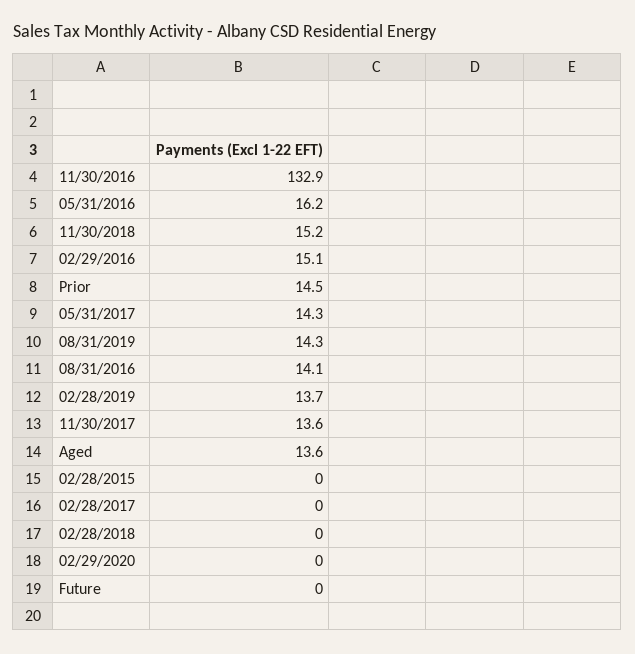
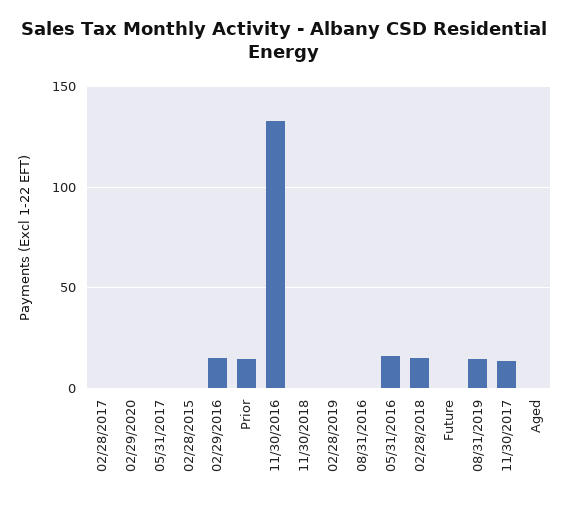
11/30/2018: 15.2 -> 0
05/31/2017: 14.3 -> 0
08/31/2016: 14.1 -> 0
02/28/2019: 13.7 -> 0
Aged: 13.6 -> 0
02/28/2018: 0 -> 15

